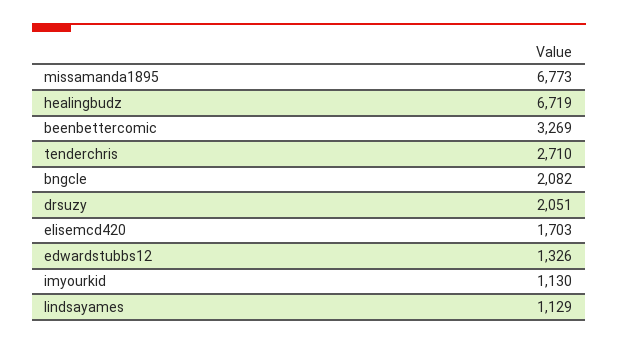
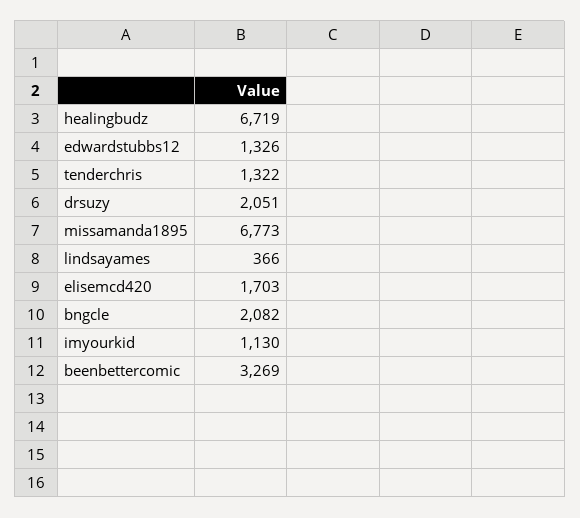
tenderchris: 2710 -> 1322
lindsayames: 1129 -> 366

